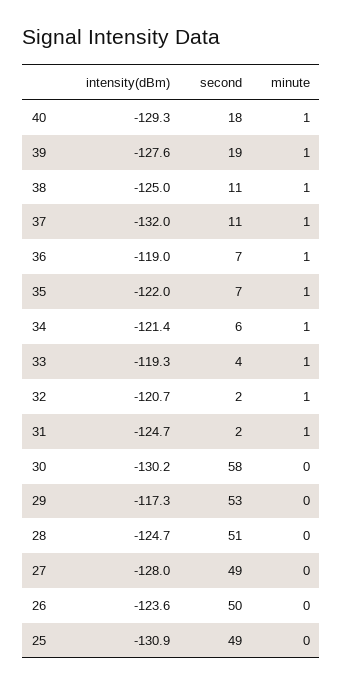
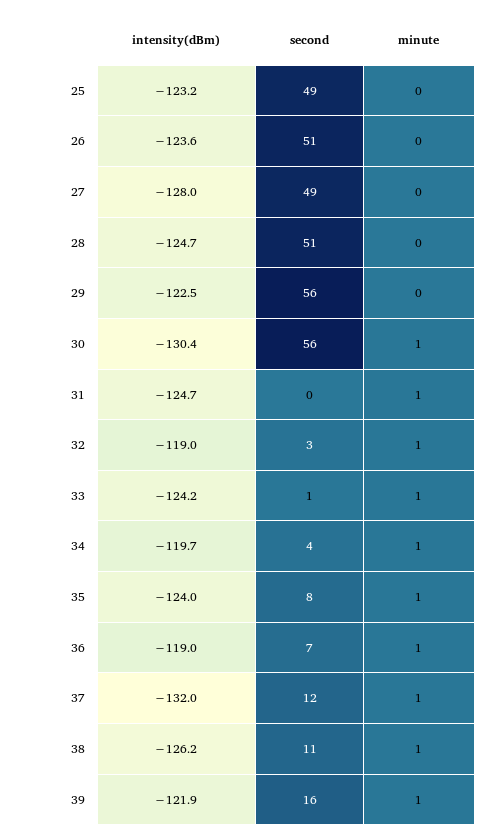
intensity(dBm), 40: -129.3 -> none
second, 40: 18 -> none
minute, 40: 1 -> none
intensity(dBm), 39: -127.6 -> -121.9
second, 39: 19 -> 16
intensity(dBm), 38: -125 -> -126.2
second, 37: 11 -> 12
intensity(dBm), 35: -122 -> -124
second, 35: 7 -> 8
intensity(dBm), 34: -121.4 -> -119.7
second, 34: 6 -> 4
intensity(dBm), 33: -119.3 -> -124.2
second, 33: 4 -> 1
intensity(dBm), 32: -120.7 -> -119
second, 32: 2 -> 3
second, 31: 2 -> 0
intensity(dBm), 30: -130.2 -> -130.4
second, 30: 58 -> 56
minute, 30: 0 -> 1
intensity(dBm), 29: -117.3 -> -122.5
second, 29: 53 -> 56
second, 26: 50 -> 51
intensity(dBm), 25: -130.9 -> -123.2

